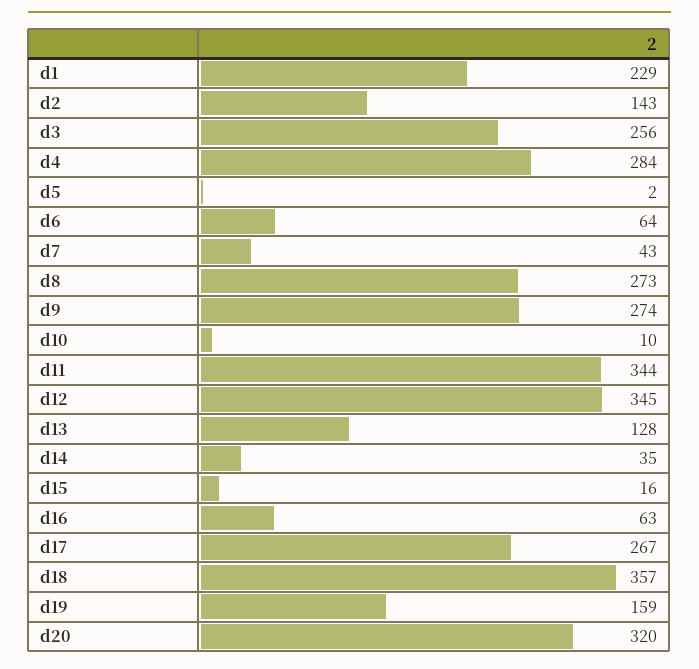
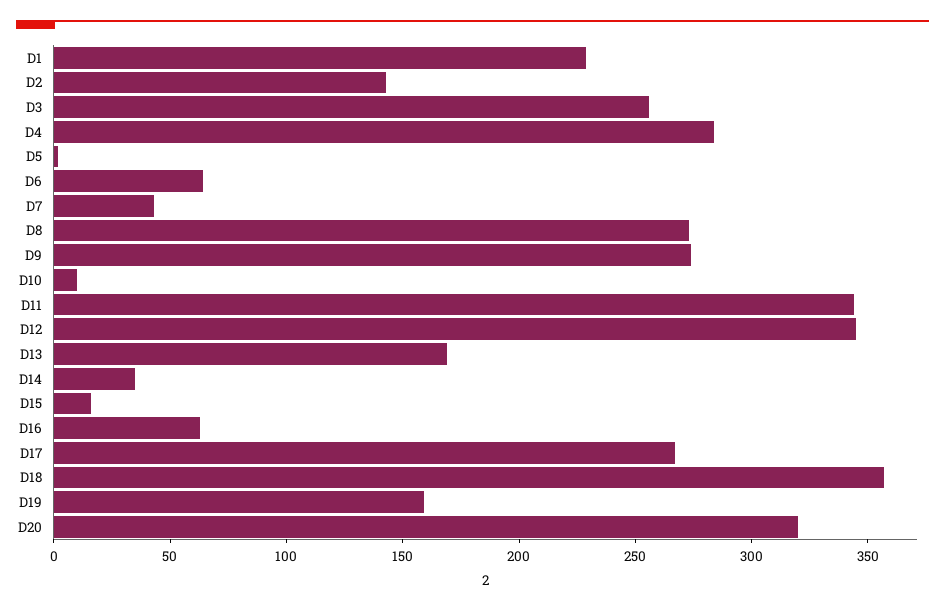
d13: 128 -> 170

